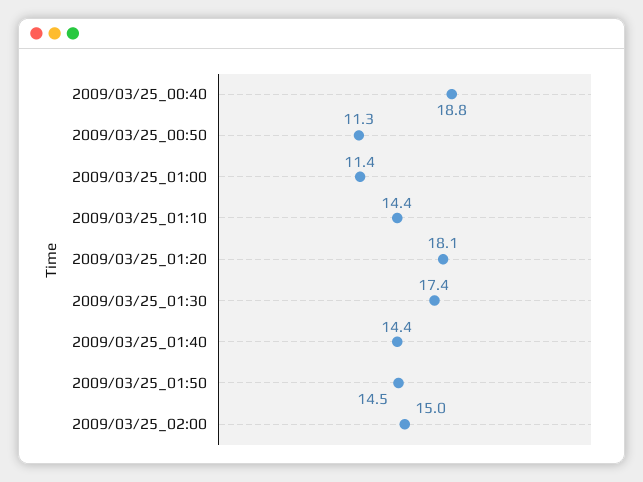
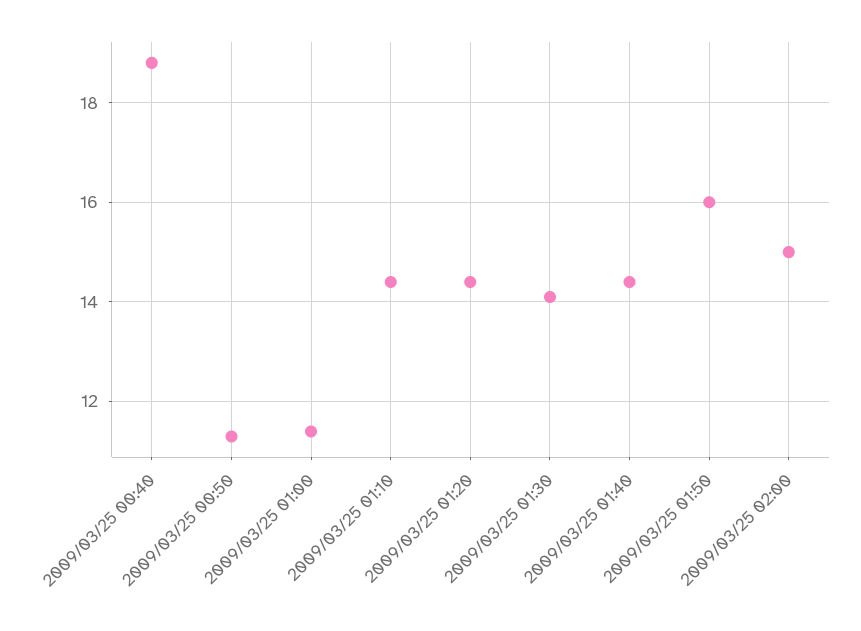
2009/03/25_01:20: 18.1 -> 14.5
2009/03/25_01:30: 17.4 -> 14
2009/03/25_01:50: 14.5 -> 16

